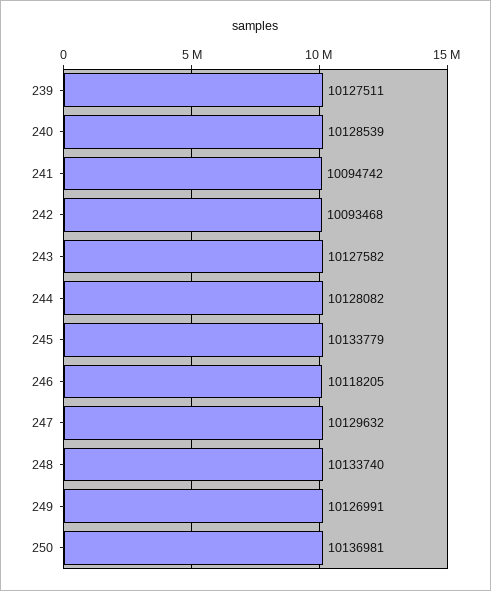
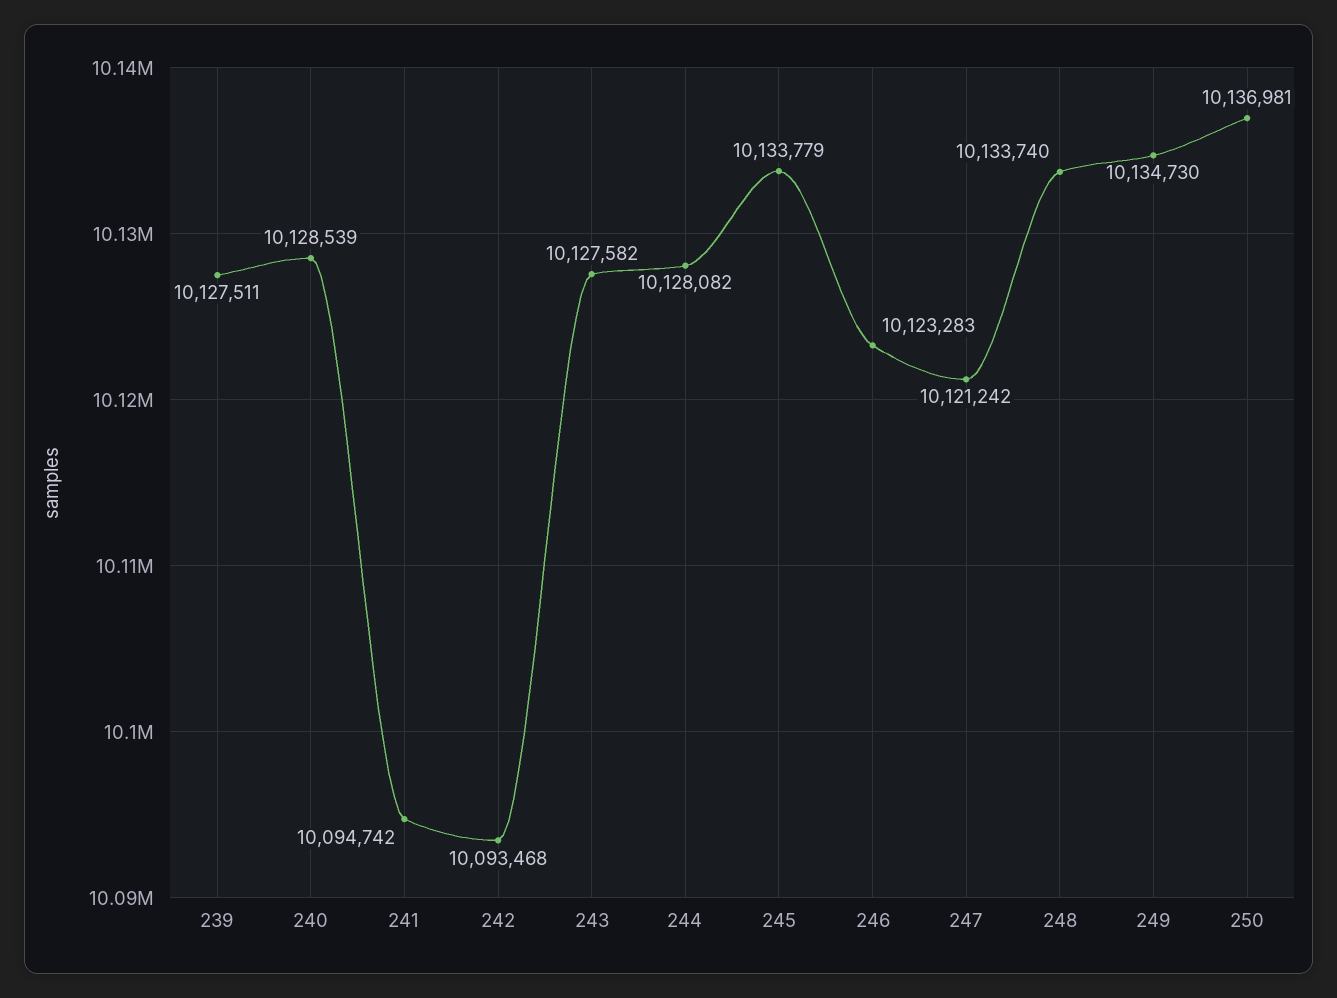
246: 10118205 -> 10123283
247: 10129632 -> 10121242
249: 10126991 -> 10134730

